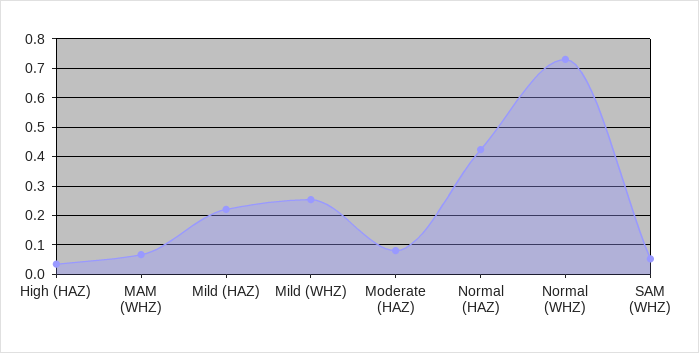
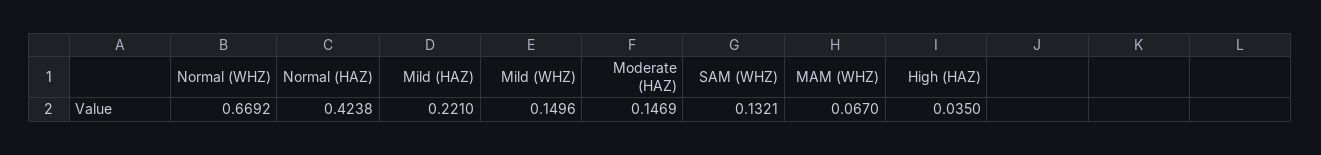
Mild (WHZ): 0.25 -> 0.1496
Moderate (HAZ): 0.075 -> 0.1469
Normal (WHZ): 0.725 -> 0.6692
SAM (WHZ): 0.05 -> 0.1321

